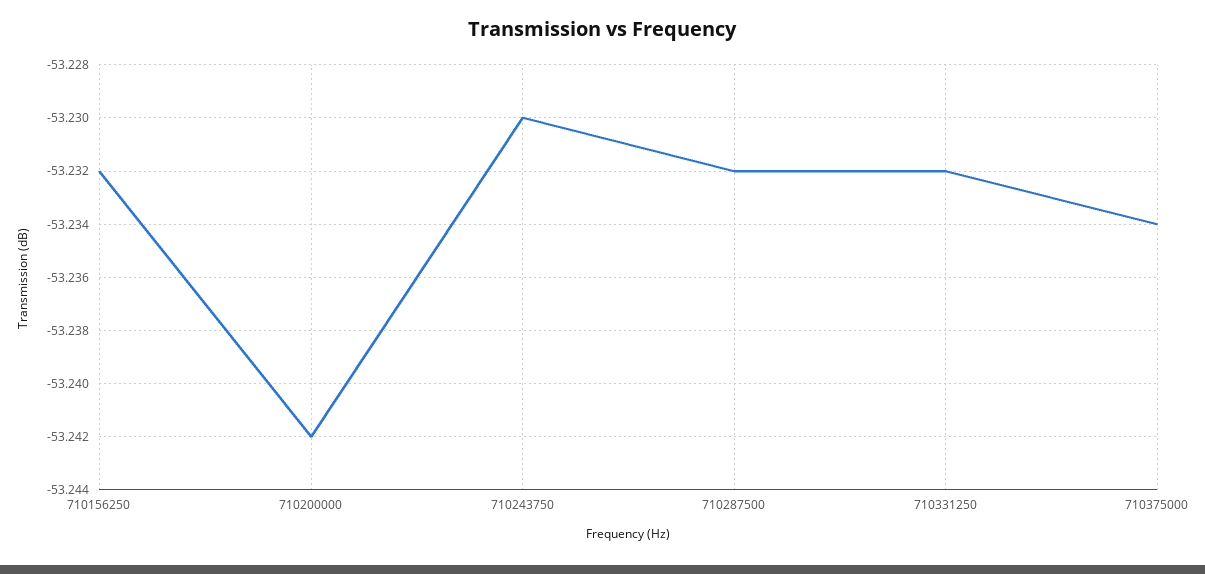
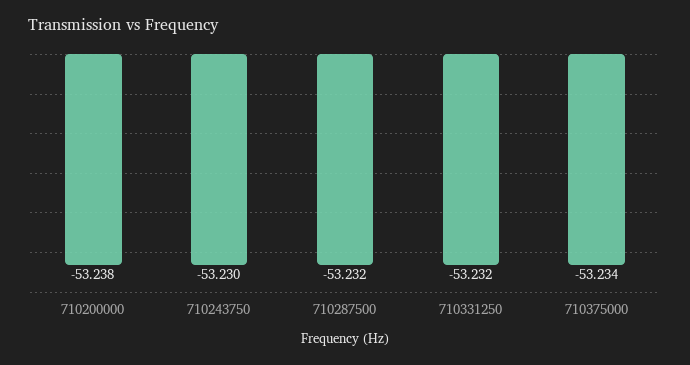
710156250: -53.232 -> none
710200000: -53.242 -> -53.238

